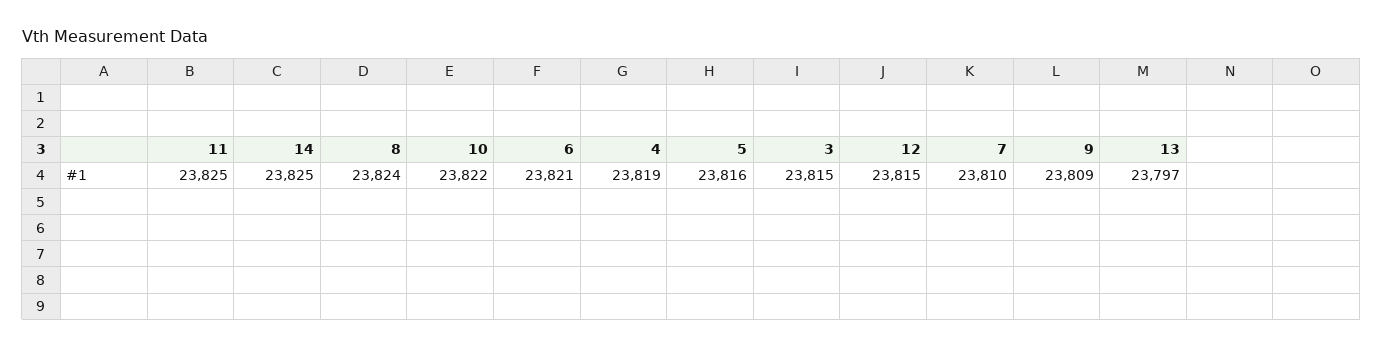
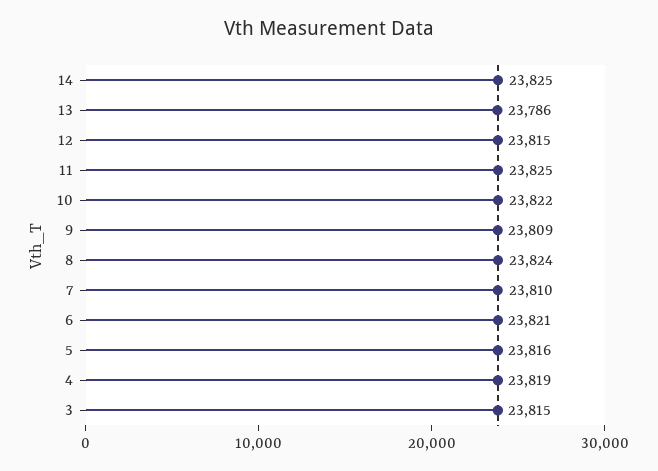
13: 23797 -> 23786

